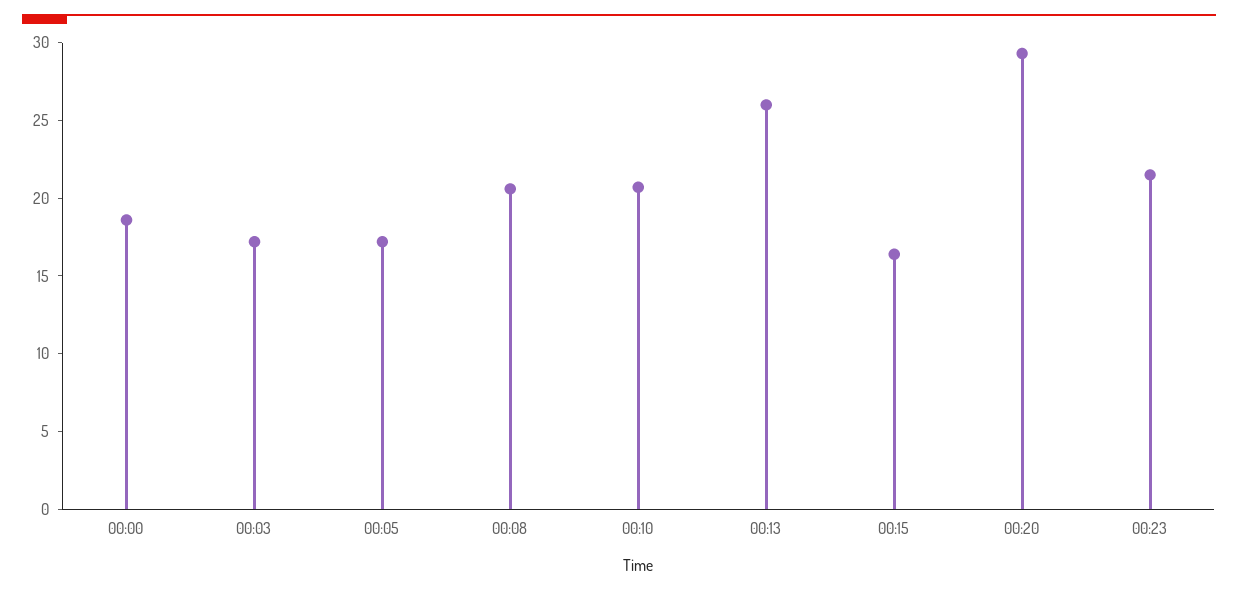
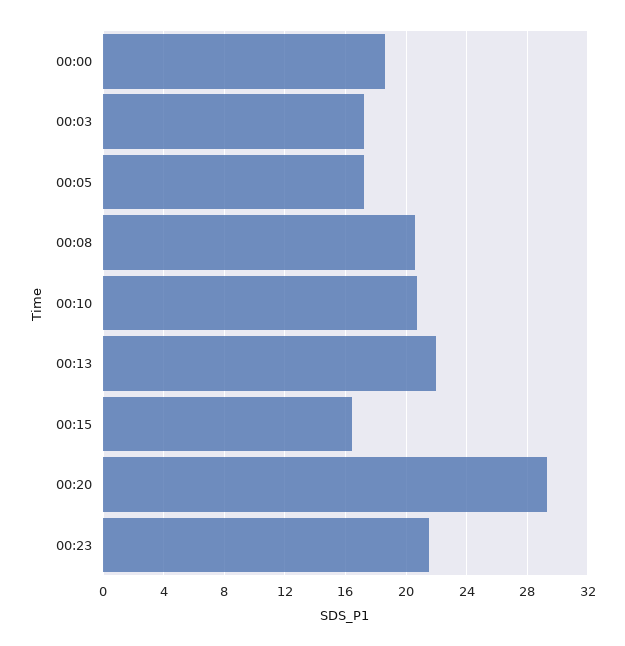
00:13: 26 -> 22

